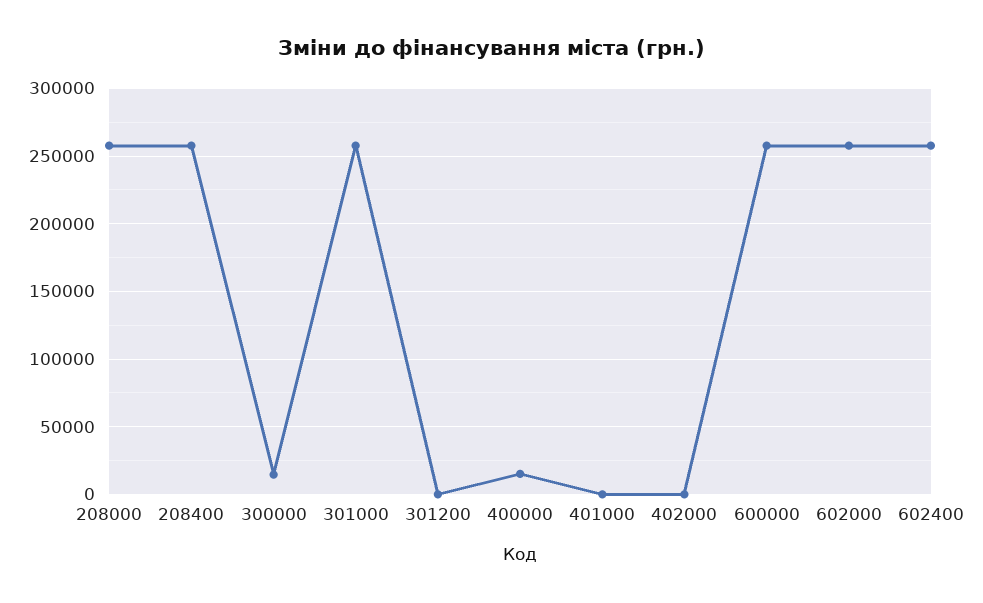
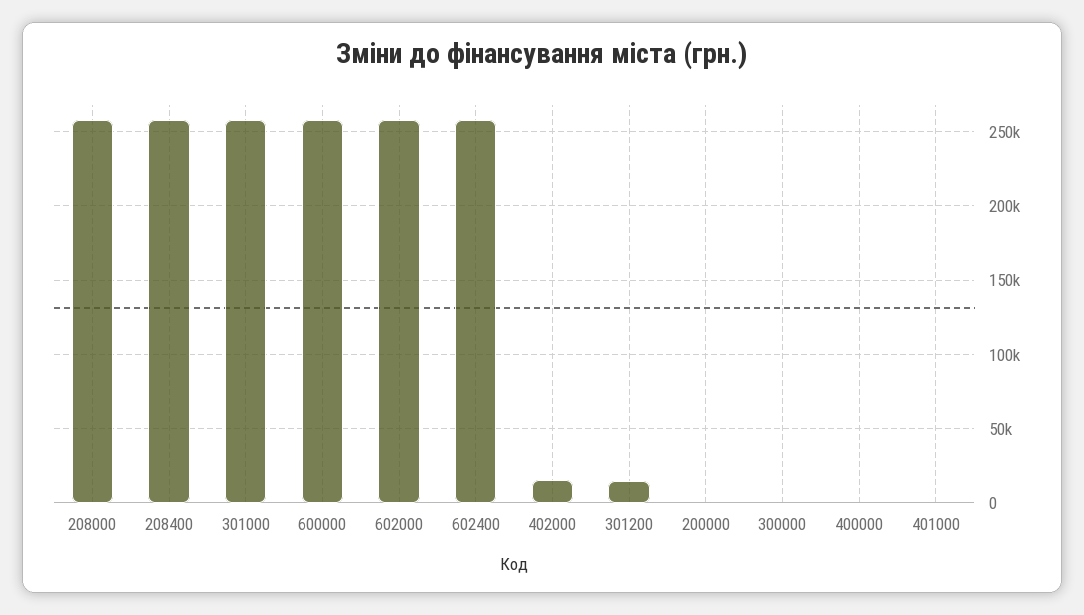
300000: 15000 -> 0
301200: 0 -> 15000
400000: 15000 -> 0
402000: 0 -> 15000
200000: none -> 0

